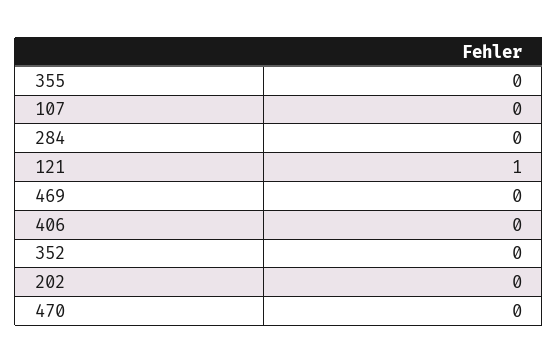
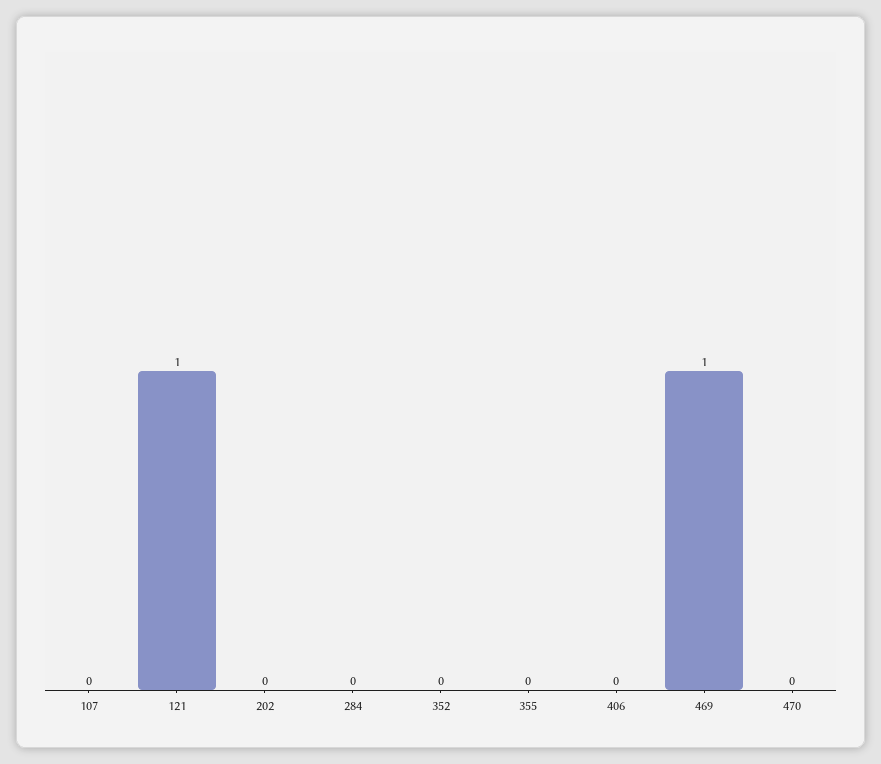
469: 0 -> 1

